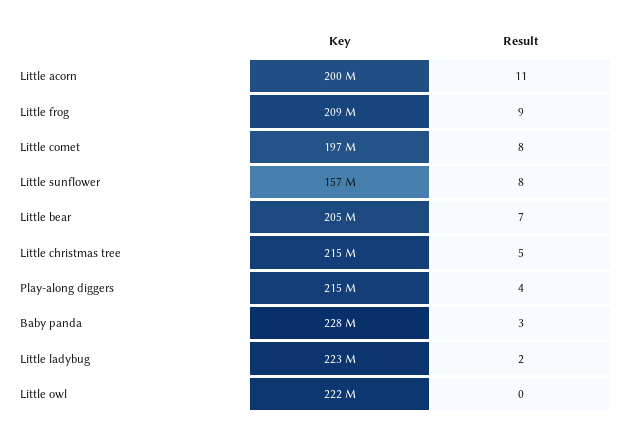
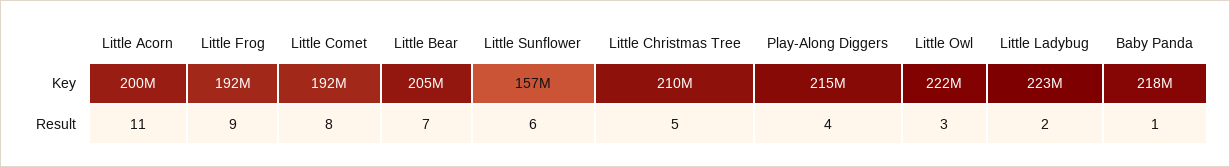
Key, Little frog: 209000000 -> 192000000
Key, Little comet: 197000000 -> 192000000
Result, Little sunflower: 8 -> 6
Key, Little christmas tree: 215000000 -> 210000000
Key, Baby panda: 228000000 -> 218000000
Result, Baby panda: 3 -> 1
Result, Little owl: 0 -> 3

